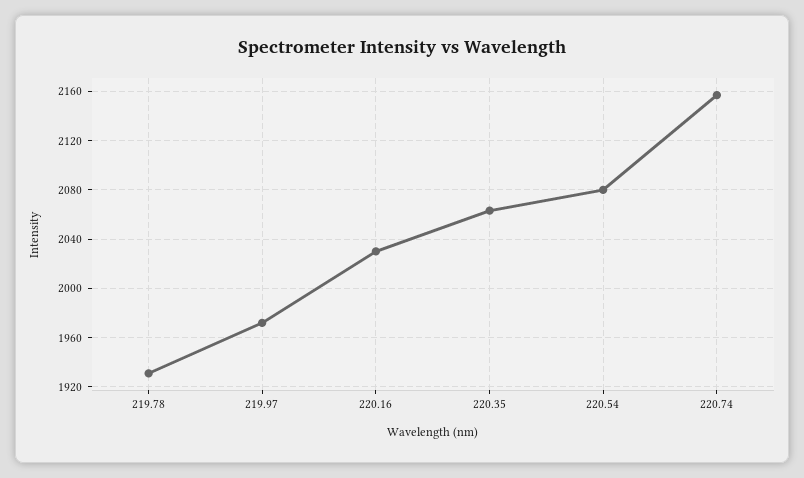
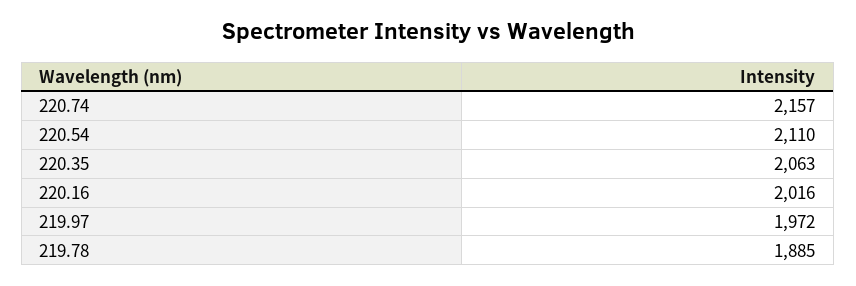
219.78: 1930 -> 1885
220.16: 2030 -> 2016
220.54: 2080 -> 2110

